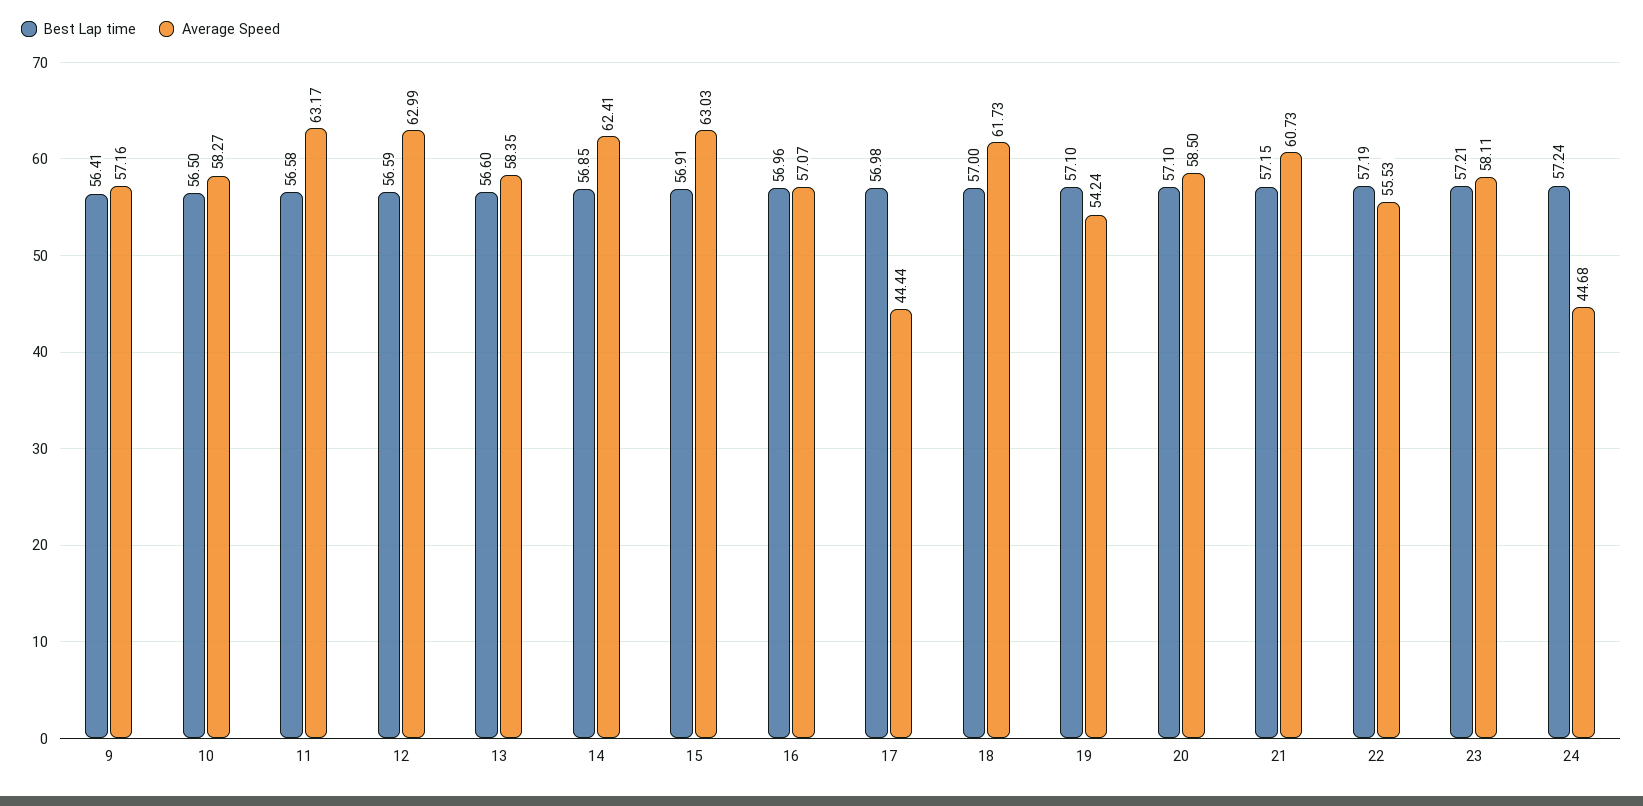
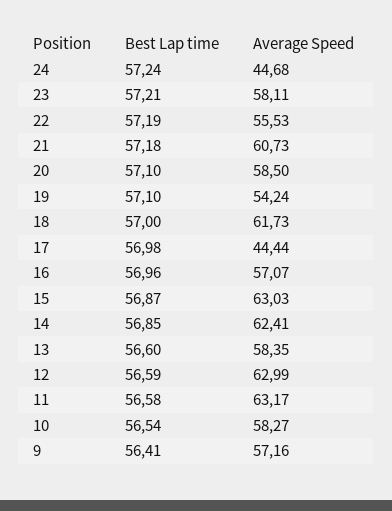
Best Lap time, 10: 56.5 -> 56.54
Best Lap time, 15: 56.91 -> 56.87
Best Lap time, 21: 57.15 -> 57.18

